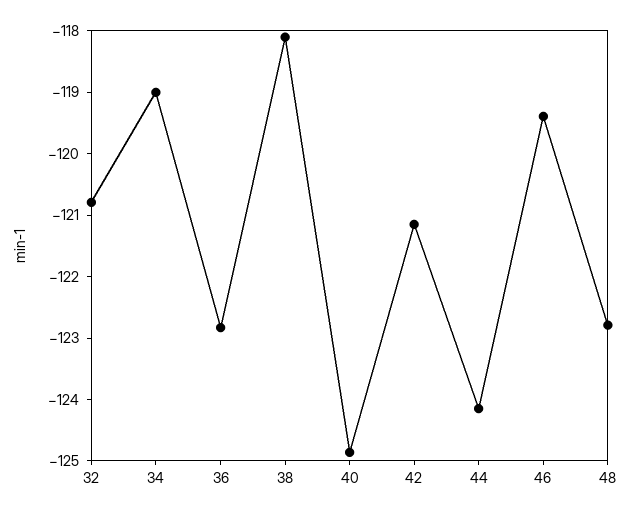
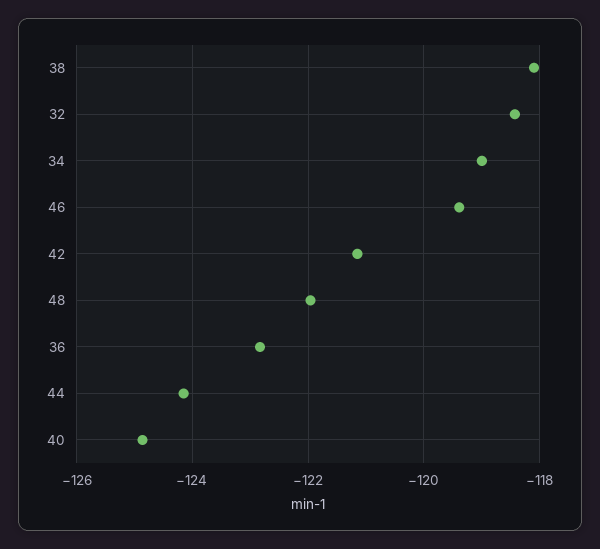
32: -120.8 -> -118.4
48: -122.8 -> -122

